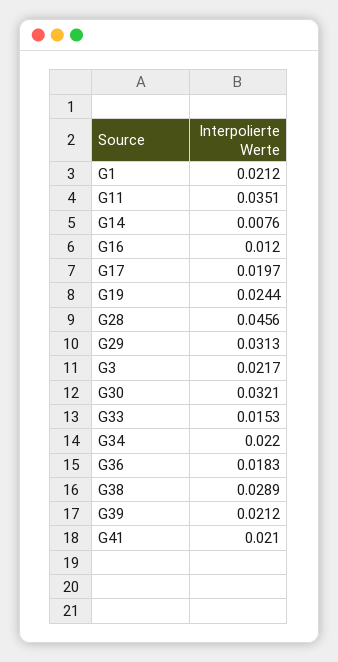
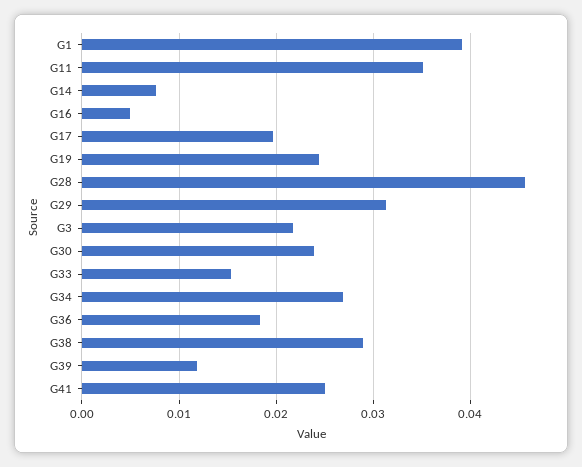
G1: 0.0212 -> 0.039
G16: 0.012 -> 0.005
G30: 0.0321 -> 0.024
G34: 0.022 -> 0.027
G39: 0.0212 -> 0.012
G41: 0.021 -> 0.025

